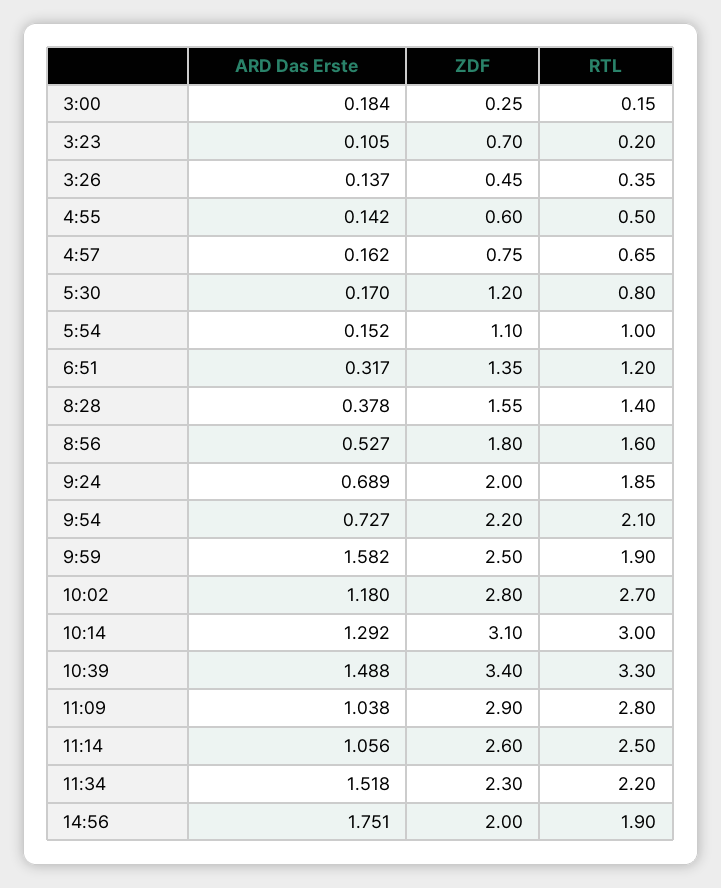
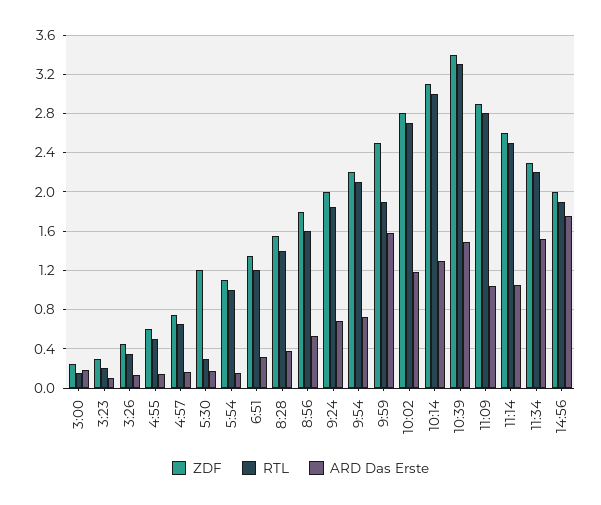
ZDF, 3:23: 0.7 -> 0.3
RTL, 5:30: 0.8 -> 0.3

